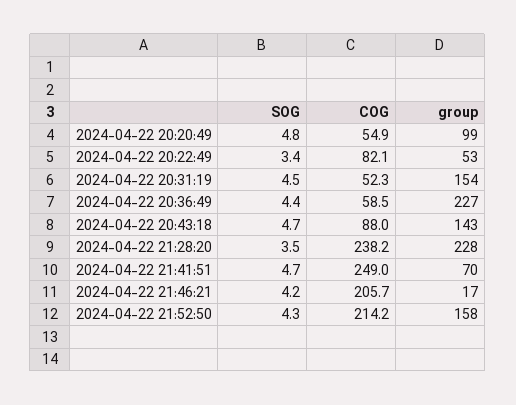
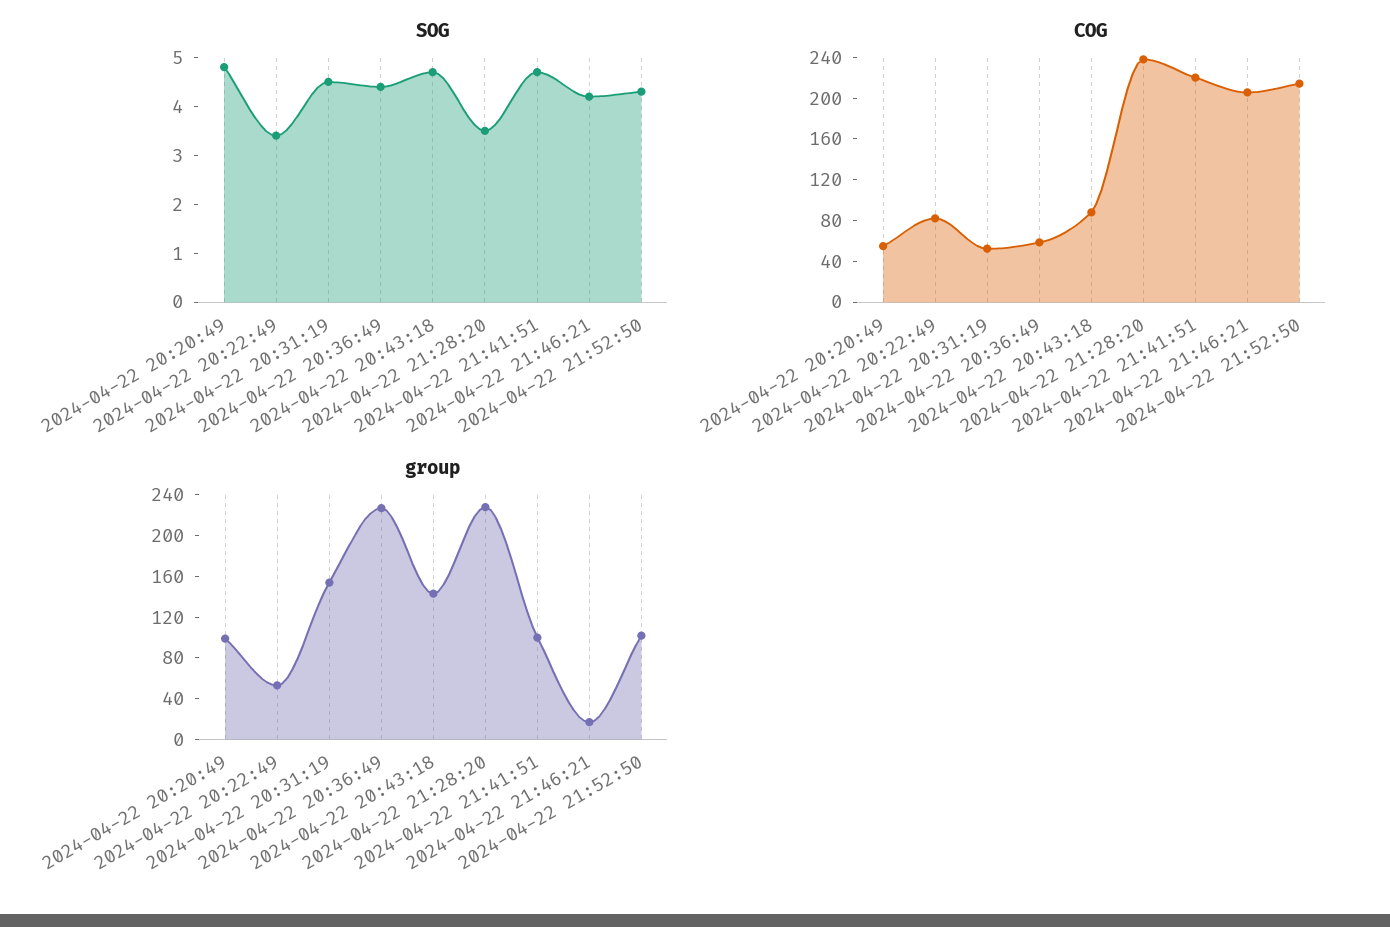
COG, 2024-04-22 21:41:51: 249 -> 220
group, 2024-04-22 21:41:51: 70 -> 100
group, 2024-04-22 21:52:50: 158 -> 100

